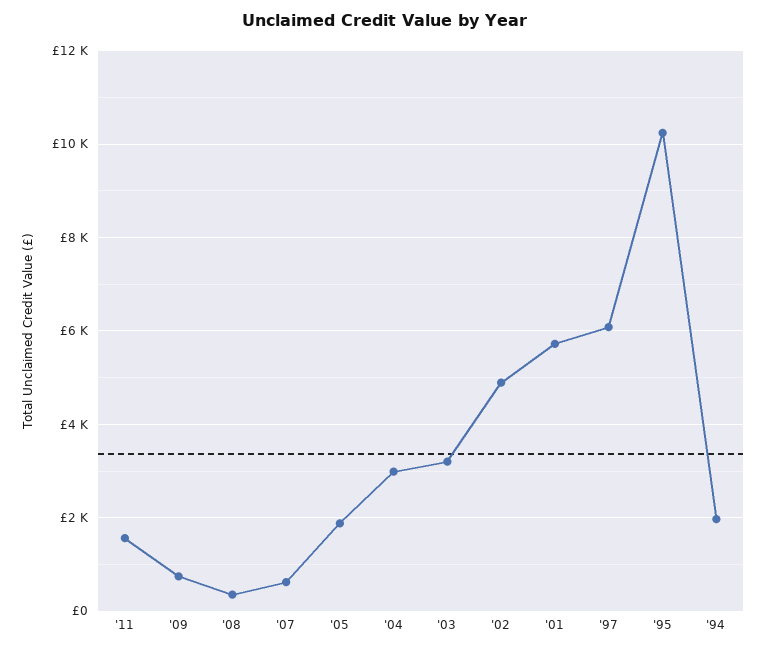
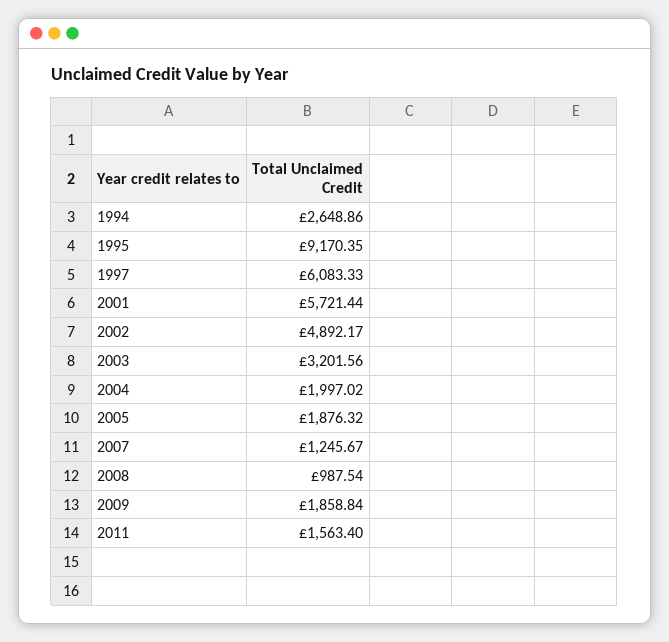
'09: 800 -> 1858.84
'08: 400 -> 987.54
'07: 600 -> 1245.67
'04: 3000 -> 1997.02
'95: 10200 -> 9170.35
'94: 2000 -> 2648.86

